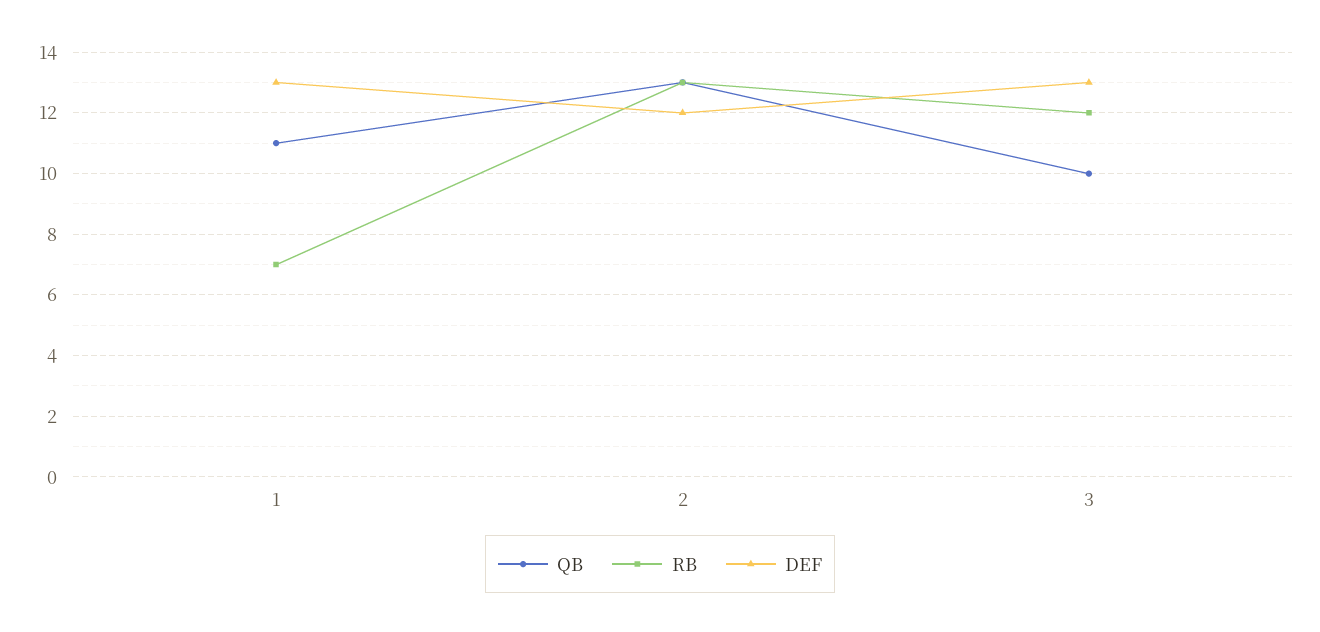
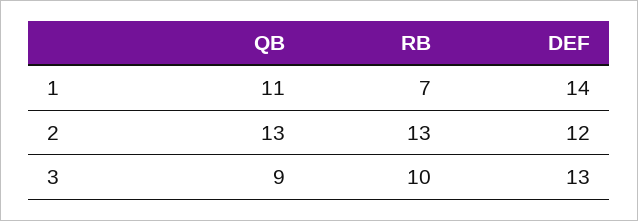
DEF, 1: 13 -> 14
QB, 3: 10 -> 9
RB, 3: 12 -> 10

